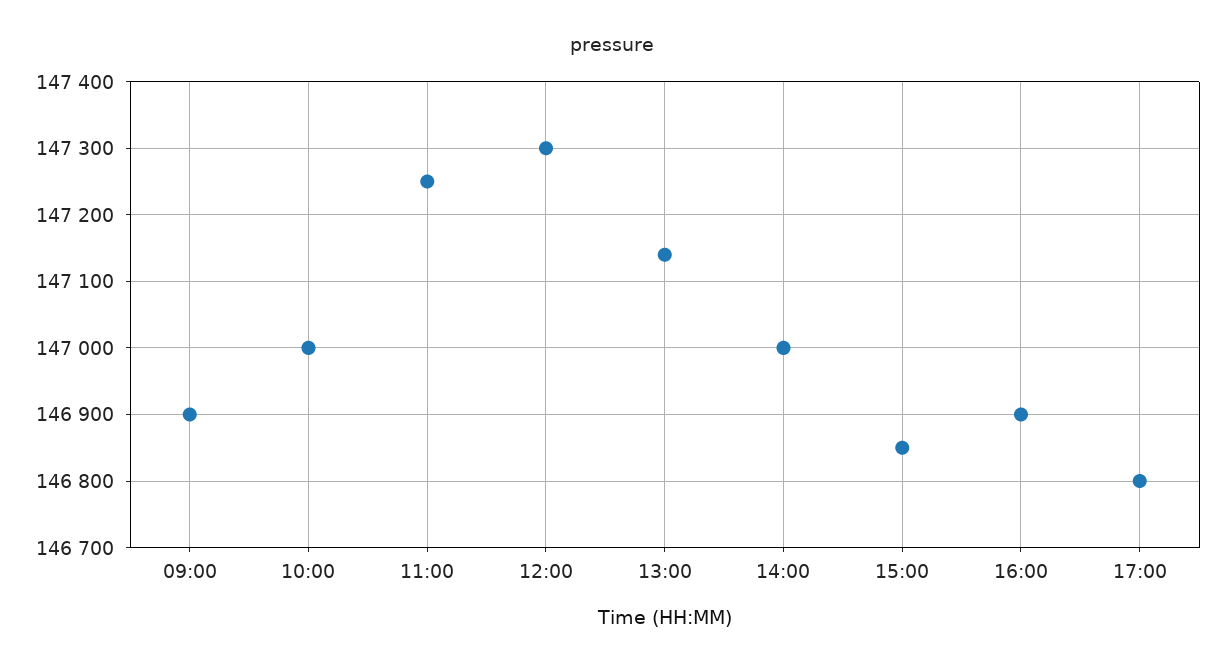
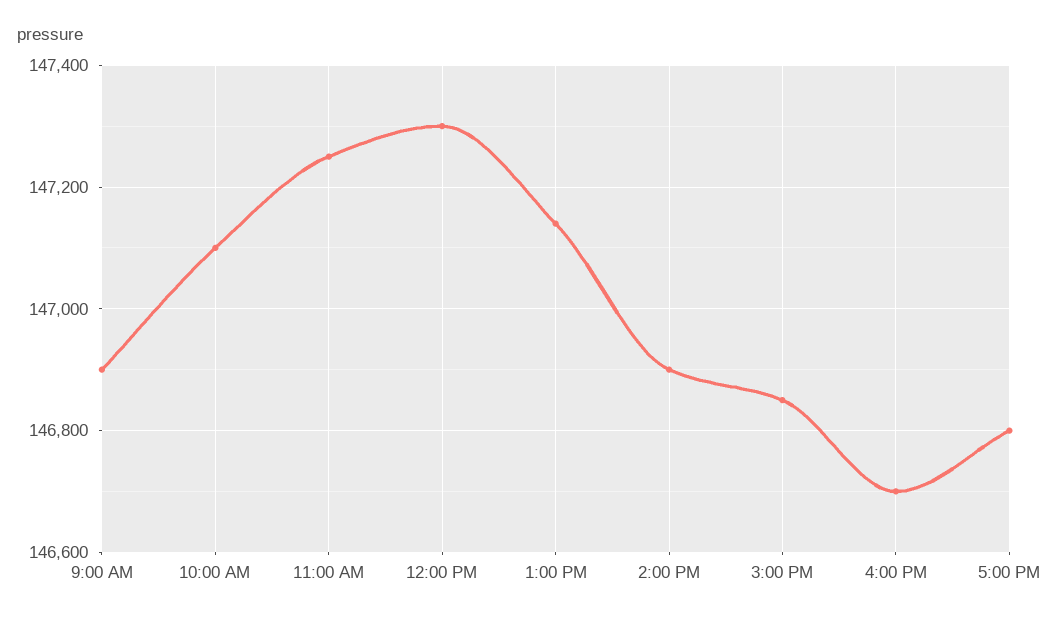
10:00: 147000 -> 147100
14:00: 147000 -> 146900
16:00: 146900 -> 146700

